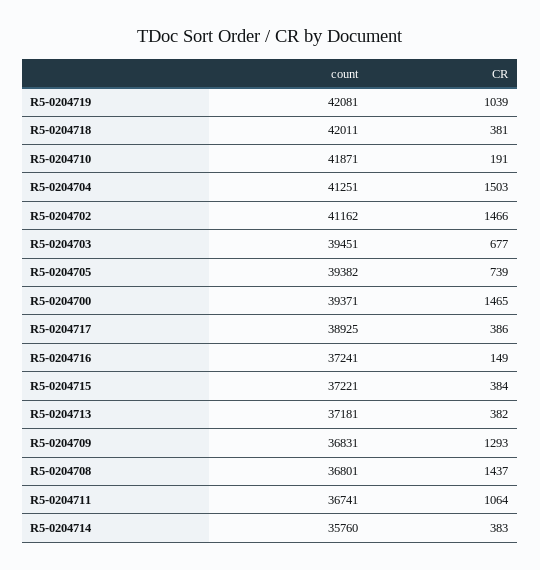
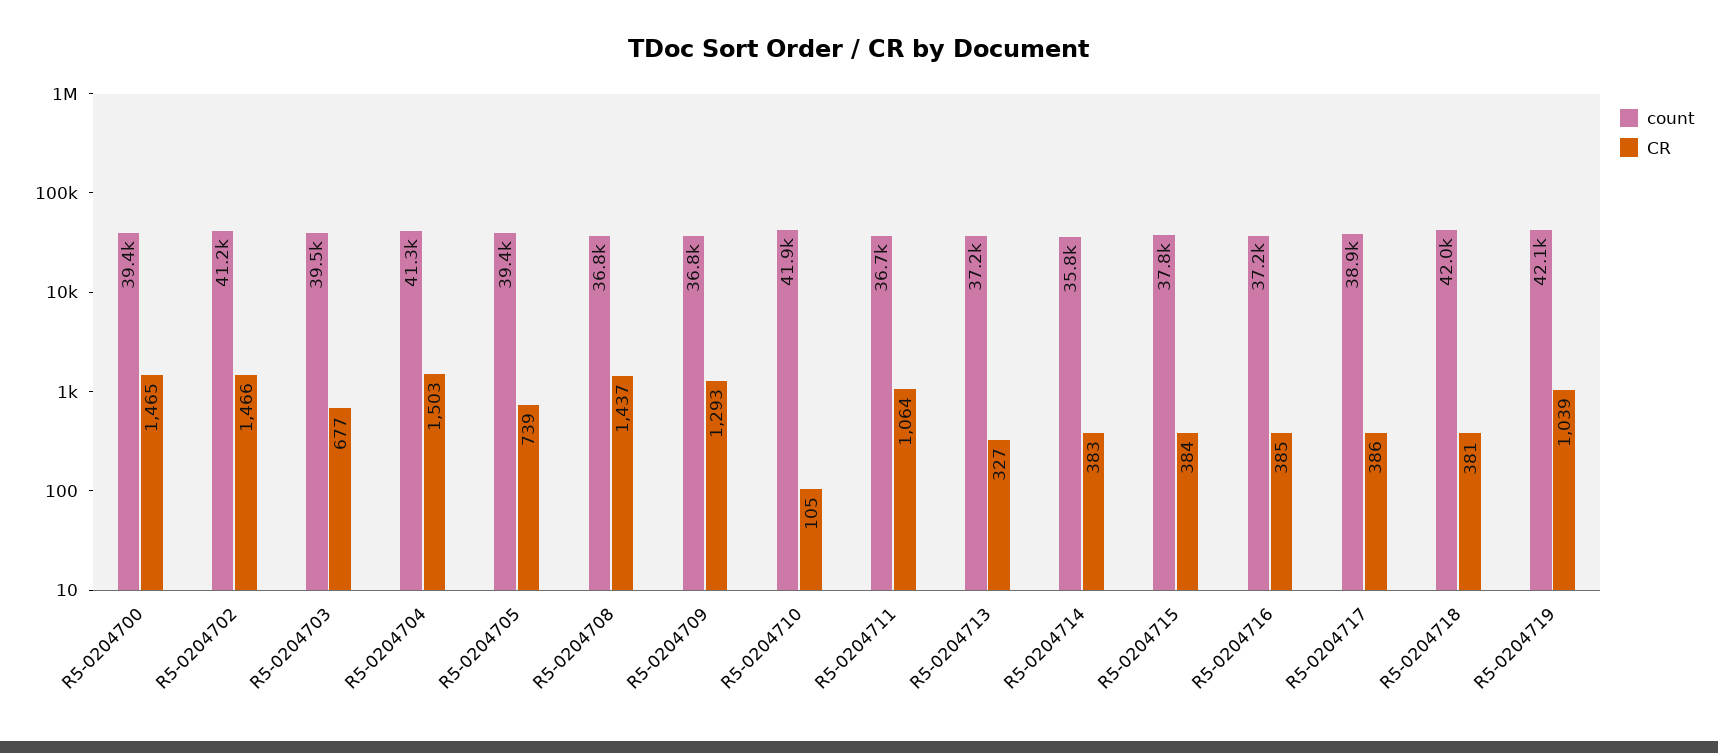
CR, R5-0204710: 191 -> 105
CR, R5-0204716: 149 -> 385
count, R5-0204715: 37221 -> 37800
CR, R5-0204713: 382 -> 327

